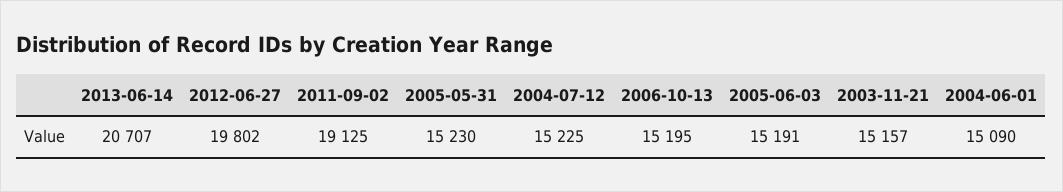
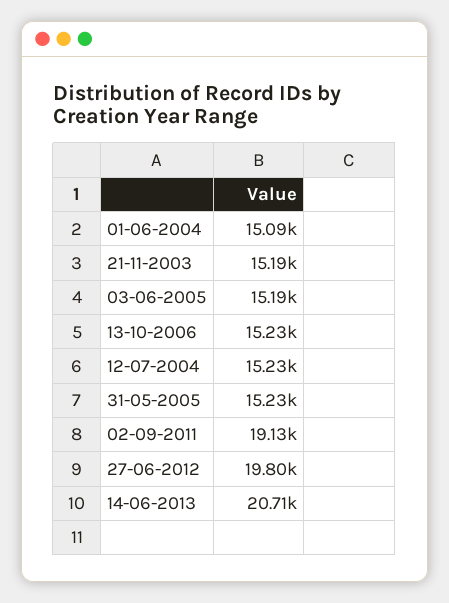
2006-10-13: 15195 -> 15230
2003-11-21: 15157 -> 15190

